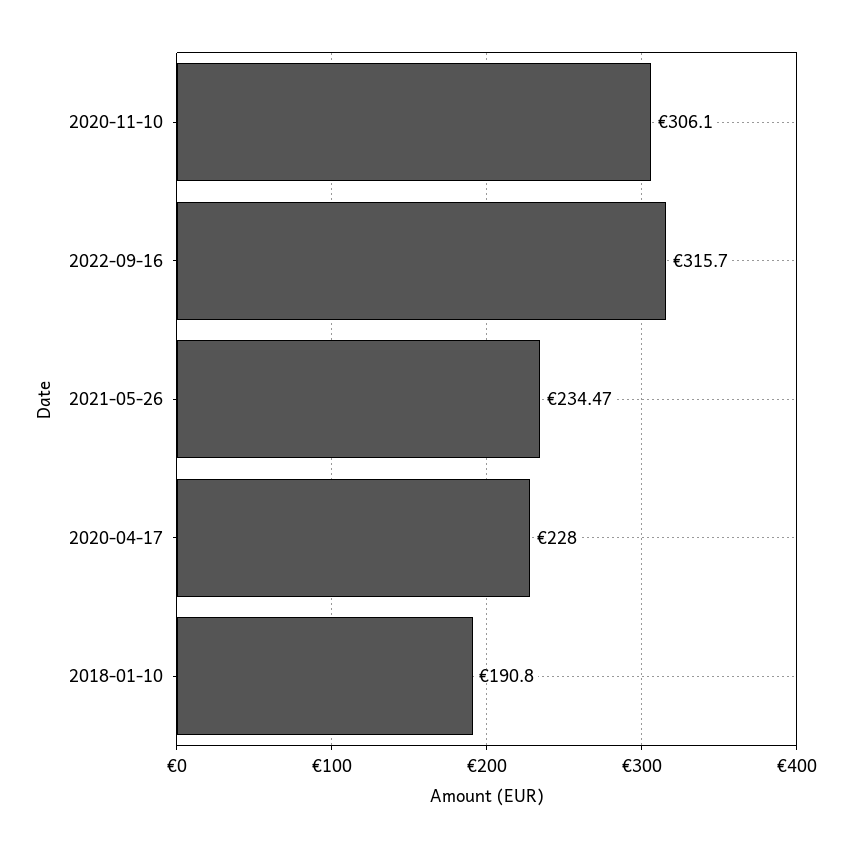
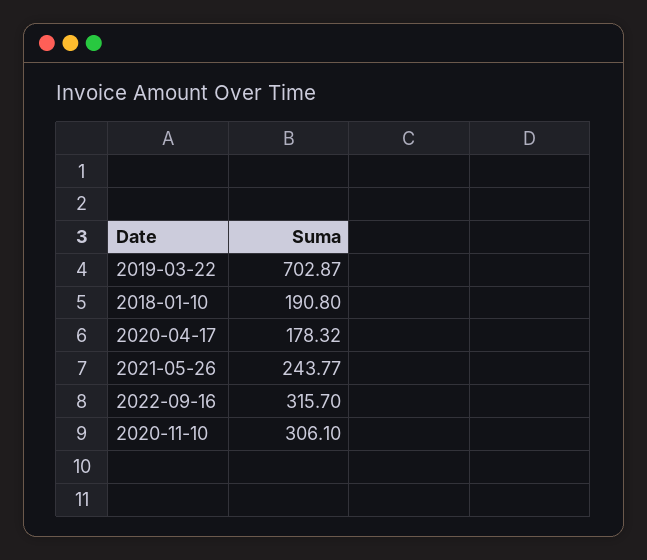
2021-05-26: 234.47 -> 243.77
2020-04-17: 228 -> 178.32
2019-03-22: none -> 702.87

